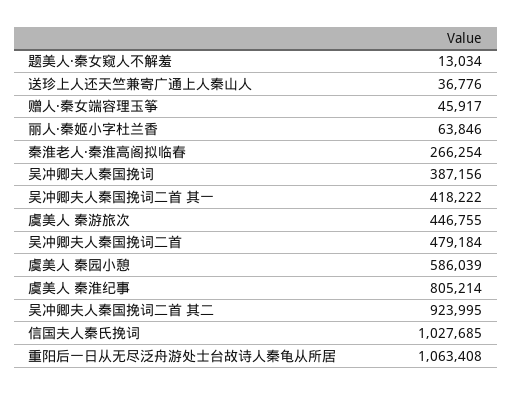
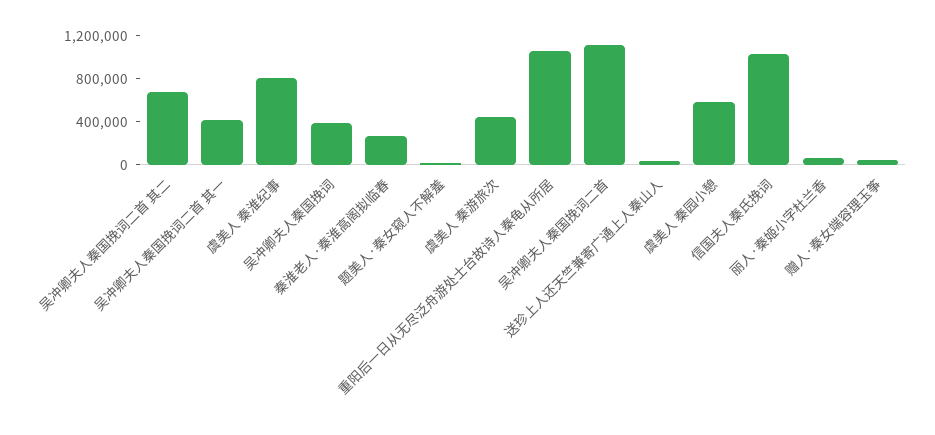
吴冲卿夫人秦国挽词二首: 479184 -> 1100000
吴冲卿夫人秦国挽词二首 其二: 923995 -> 700000

